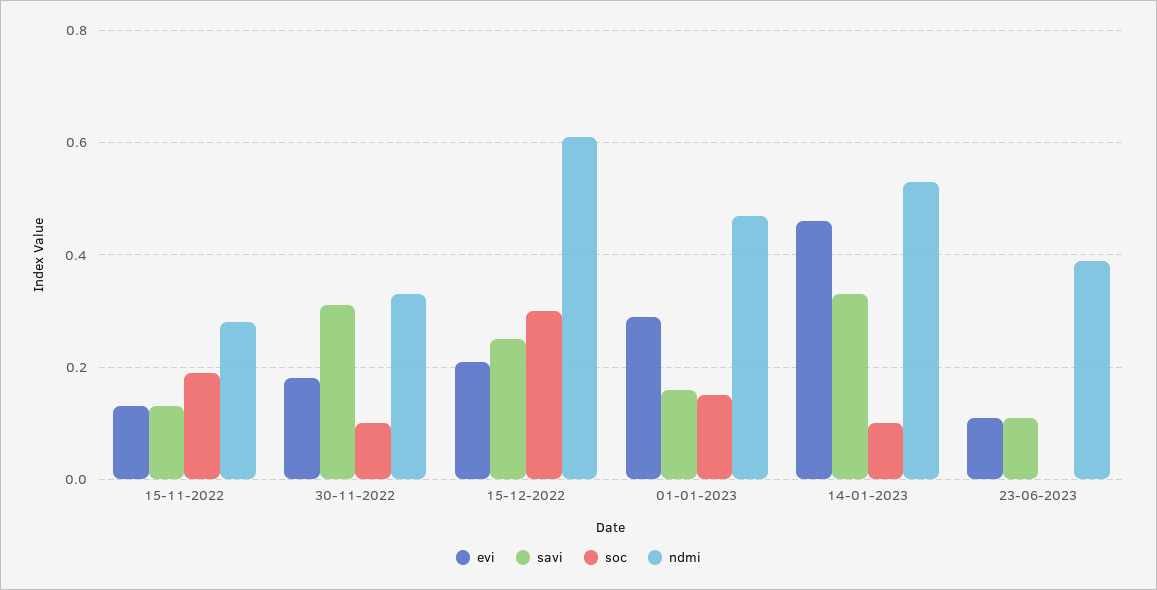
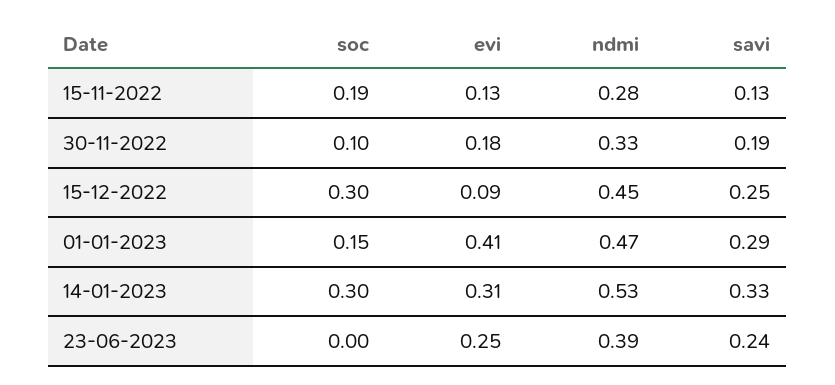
savi, 30-11-2022: 0.3 -> 0.19
evi, 15-12-2022: 0.2 -> 0.09
ndmi, 15-12-2022: 0.6 -> 0.45
evi, 01-01-2023: 0.3 -> 0.41
savi, 01-01-2023: 0.15 -> 0.29
evi, 14-01-2023: 0.45 -> 0.31
soc, 14-01-2023: 0.1 -> 0.3
evi, 23-06-2023: 0.1 -> 0.25
savi, 23-06-2023: 0.1 -> 0.24

